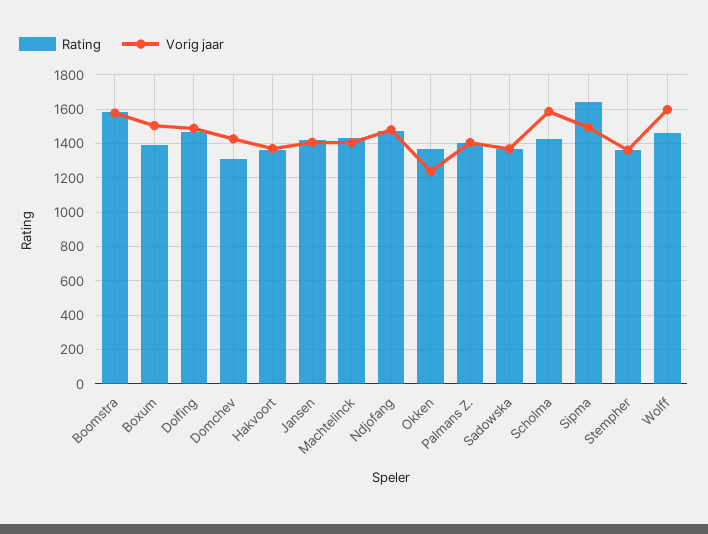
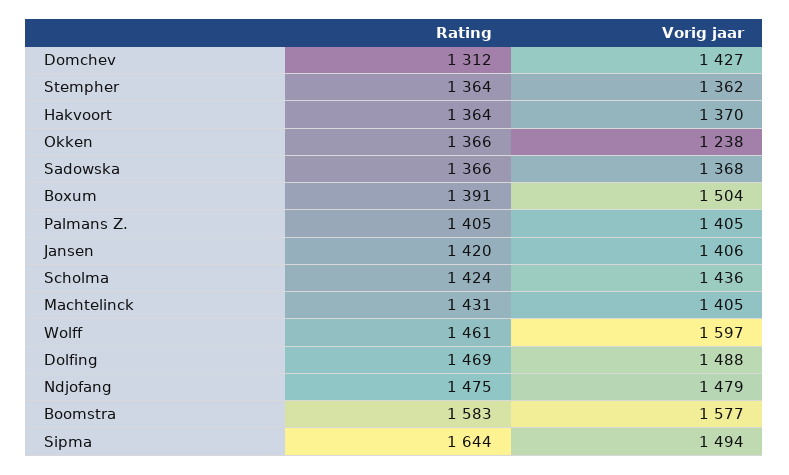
Vorig jaar, Scholma: 1600 -> 1436

